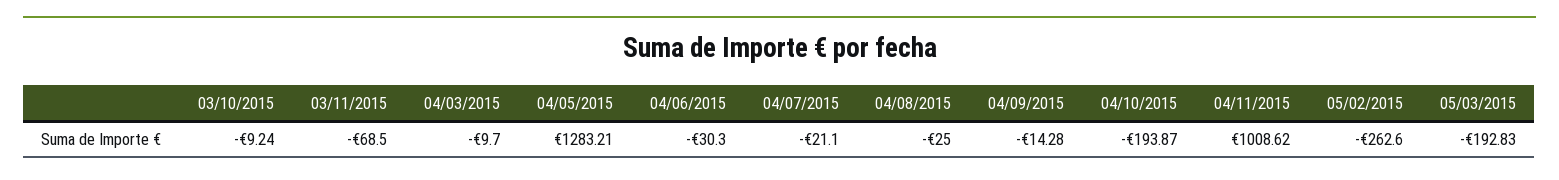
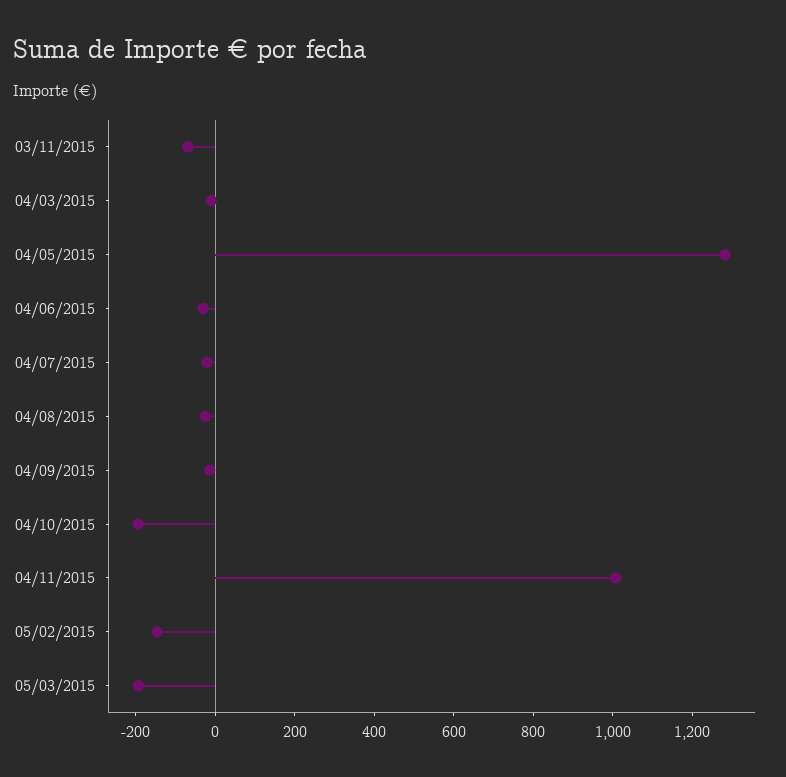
03/10/2015: -9.24 -> none
05/02/2015: -262.6 -> -150

